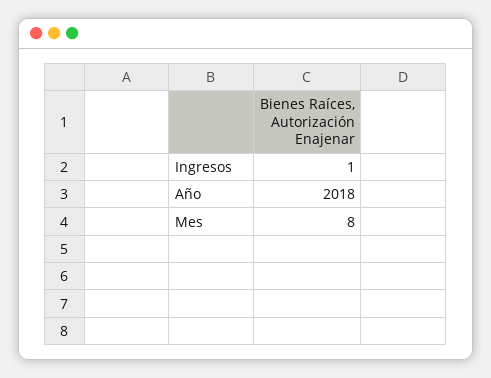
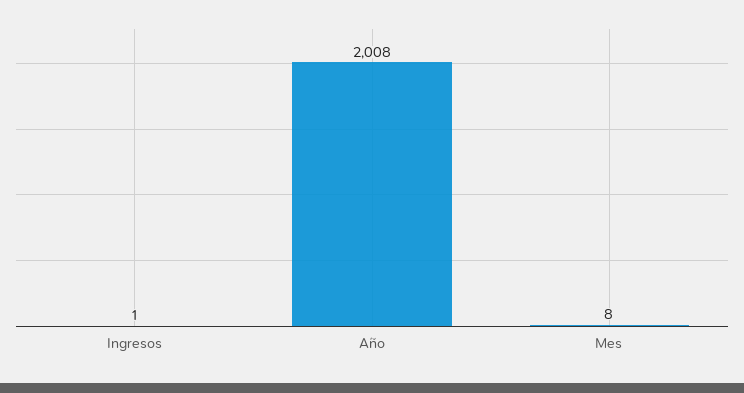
Año: 2018 -> 2008

